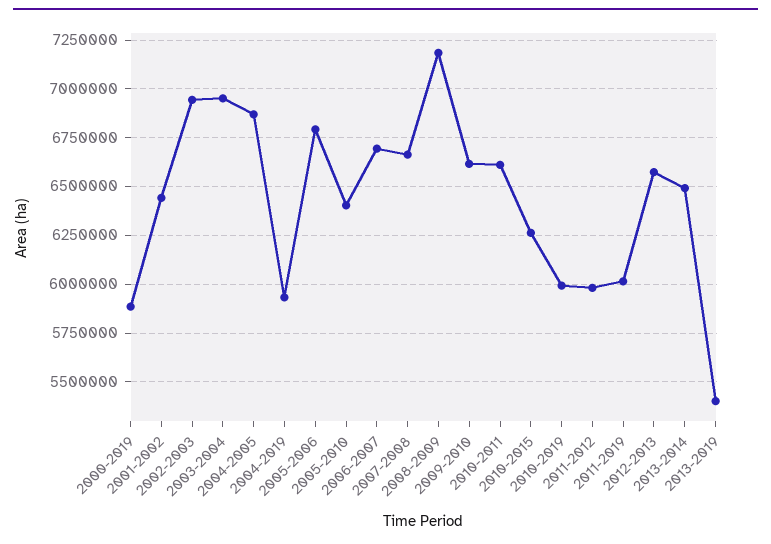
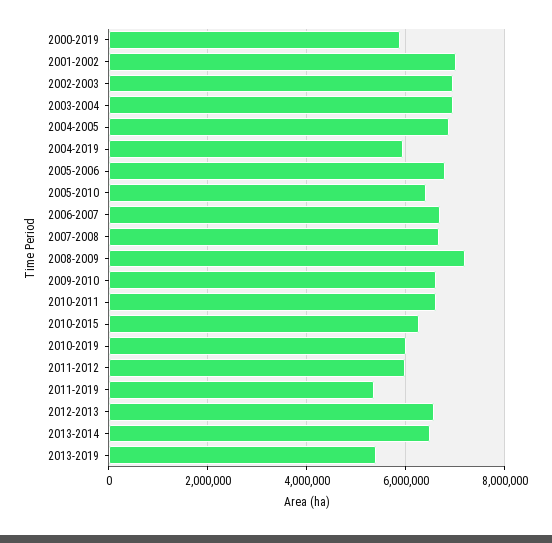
2001-2002: 6450000 -> 7000000
2011-2019: 6000000 -> 5400000

